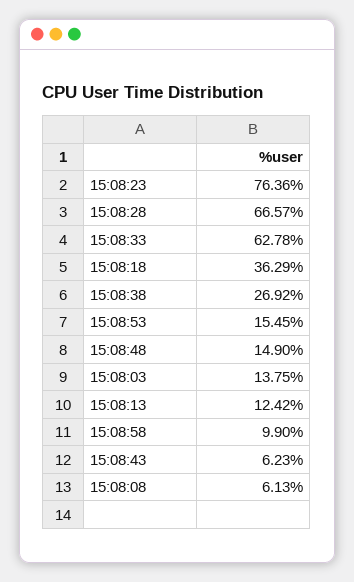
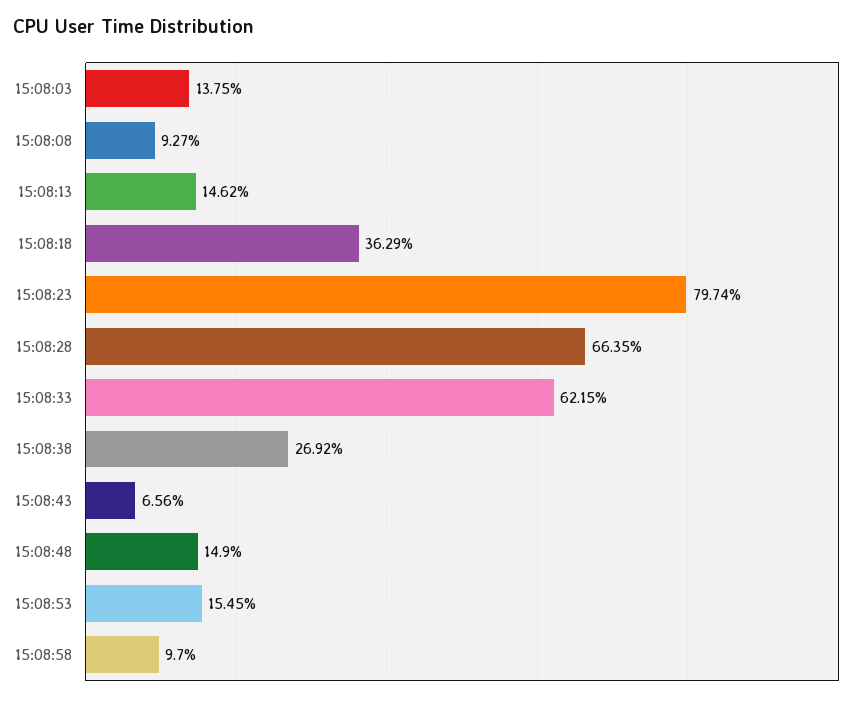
15:08:23: 76.36 -> 79.74
15:08:28: 66.57 -> 66.35
15:08:33: 62.78 -> 62.15
15:08:13: 12.42 -> 14.62
15:08:58: 9.9 -> 9.7
15:08:43: 6.23 -> 6.56
15:08:08: 6.13 -> 9.27

